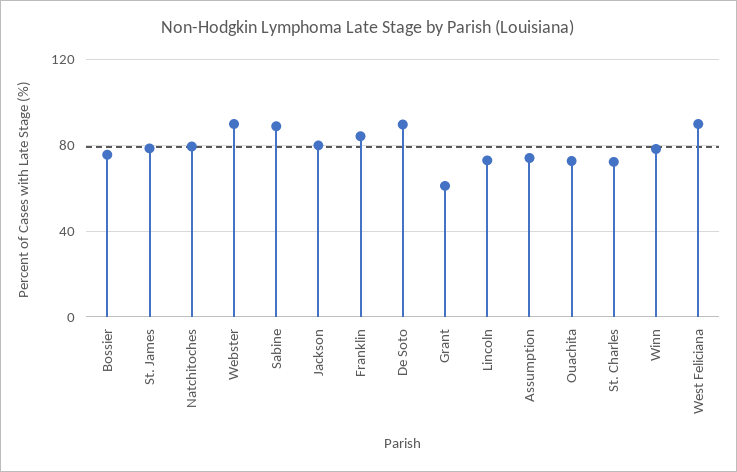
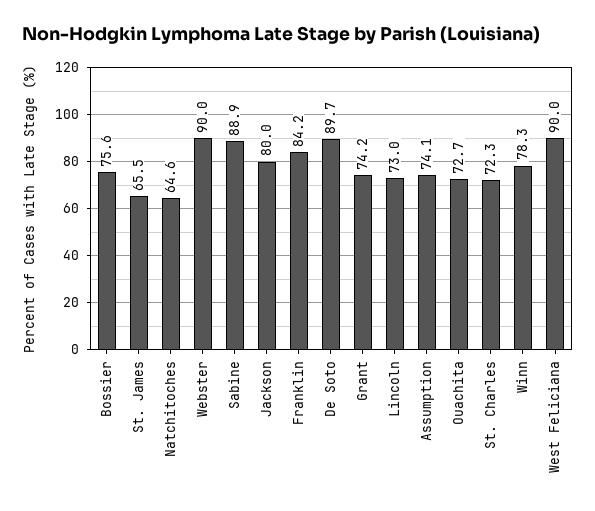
St. James: 80 -> 65.5
Natchitoches: 80 -> 64.6
Grant: 60 -> 74.2

